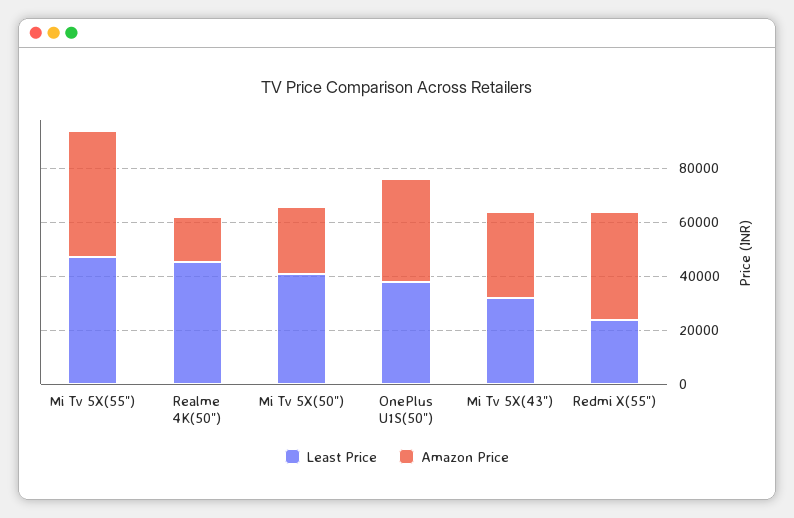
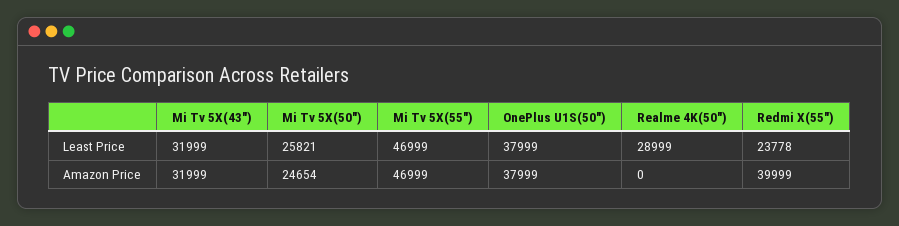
Least Price, Realme 4K(50"): 45000 -> 28999
Amazon Price, Realme 4K(50"): 15000 -> 0
Least Price, Mi Tv 5X(50"): 40000 -> 25821

